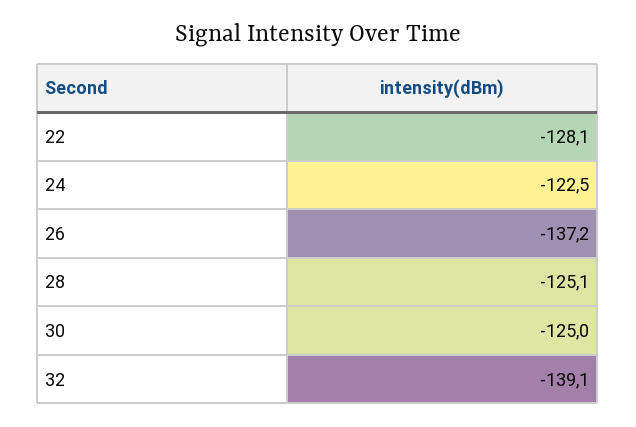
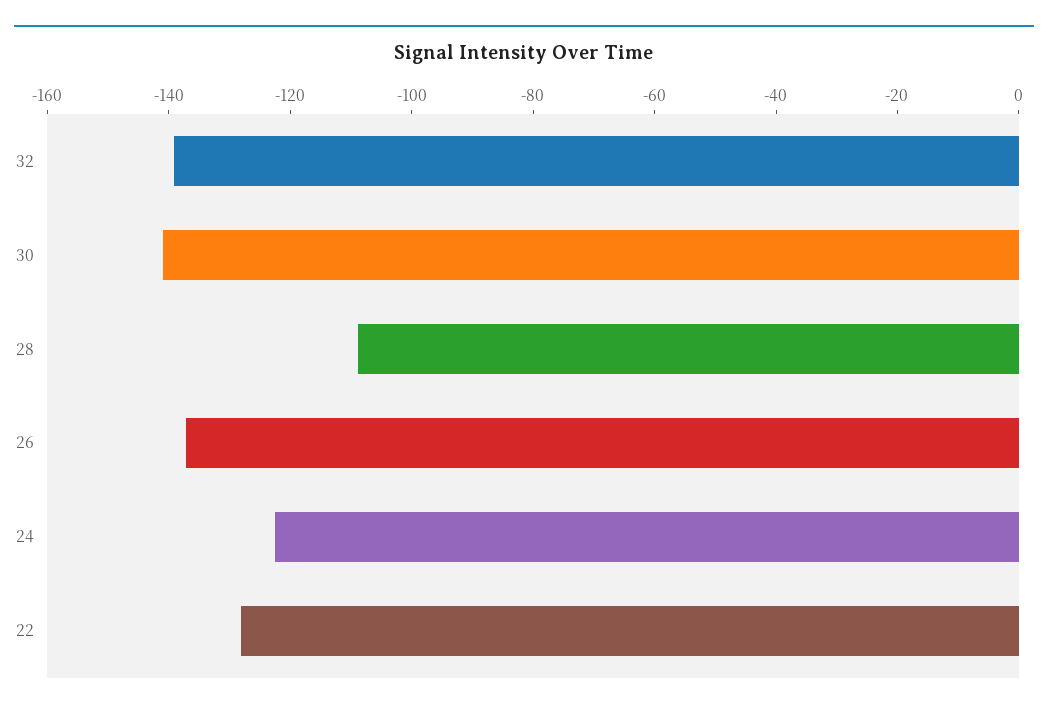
28: -125.1 -> -110
30: -125 -> -140

